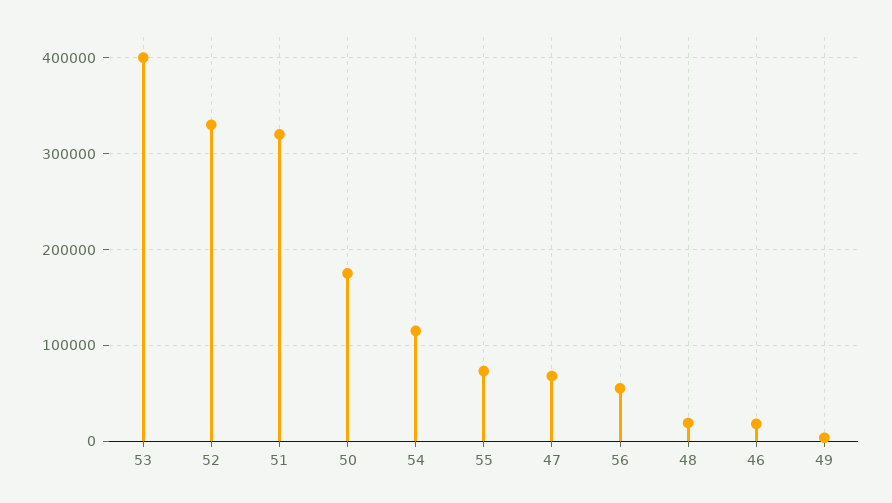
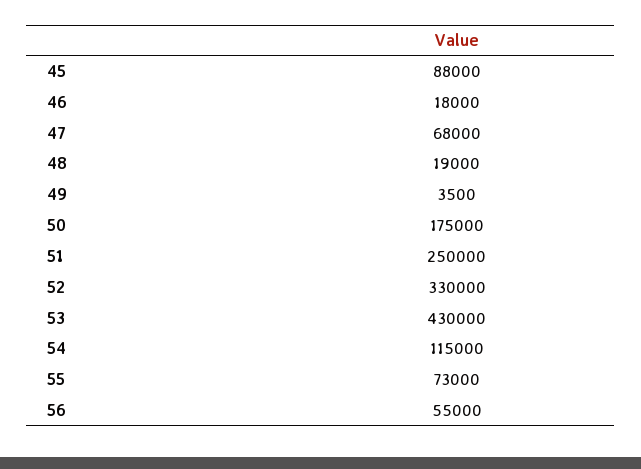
53: 400000 -> 430000
51: 320000 -> 250000
45: none -> 88000

